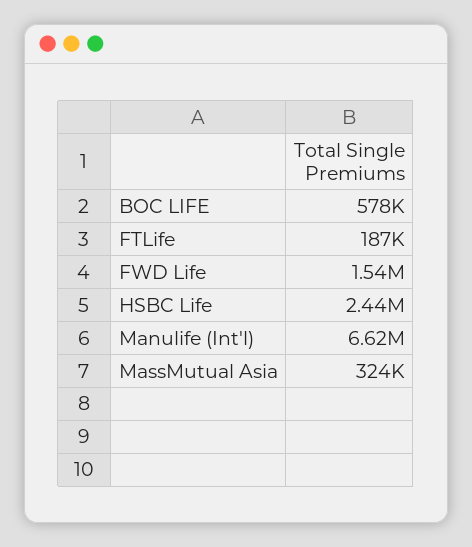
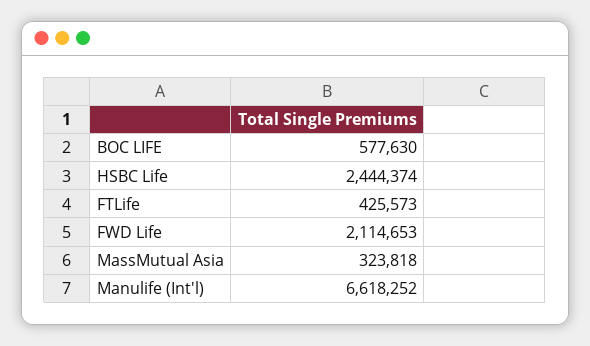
FTLife: 187000 -> 425573
FWD Life: 1540000 -> 2114653

